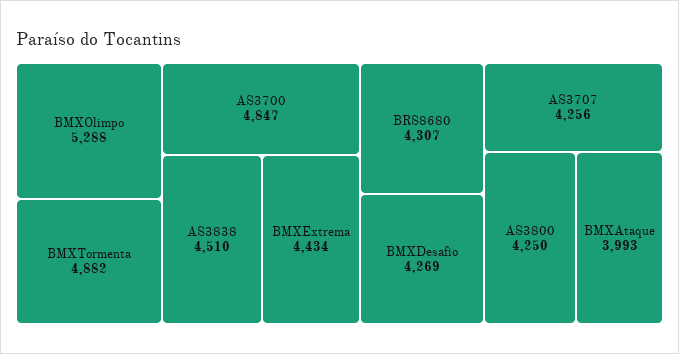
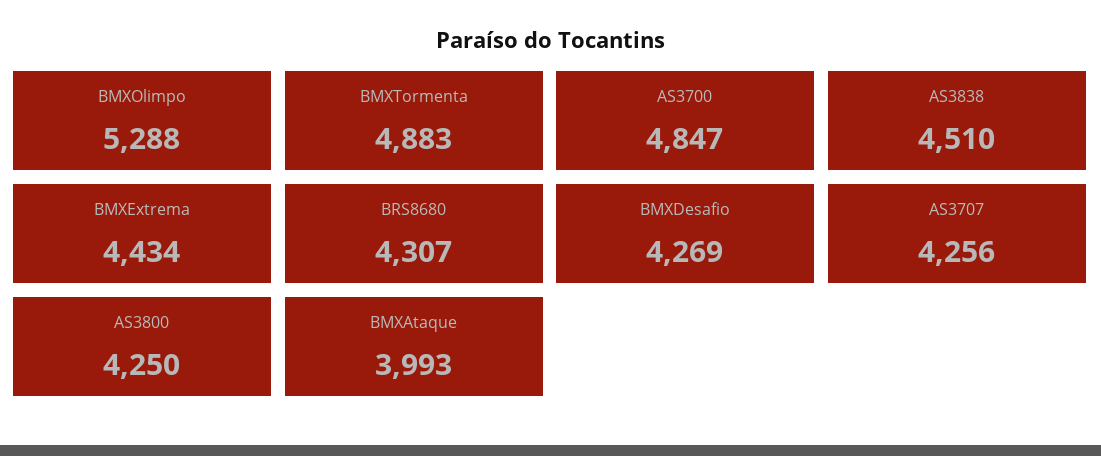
BMXTormenta: 4882 -> 4883

